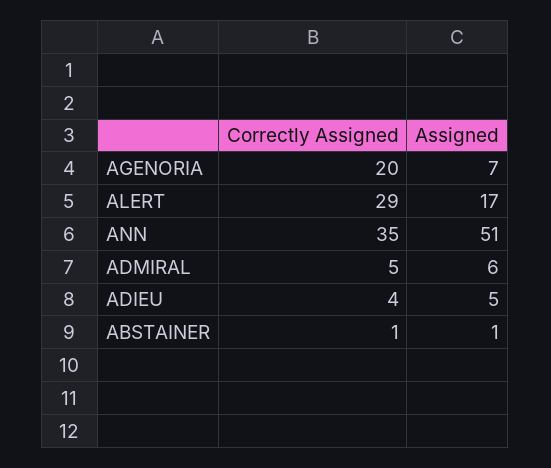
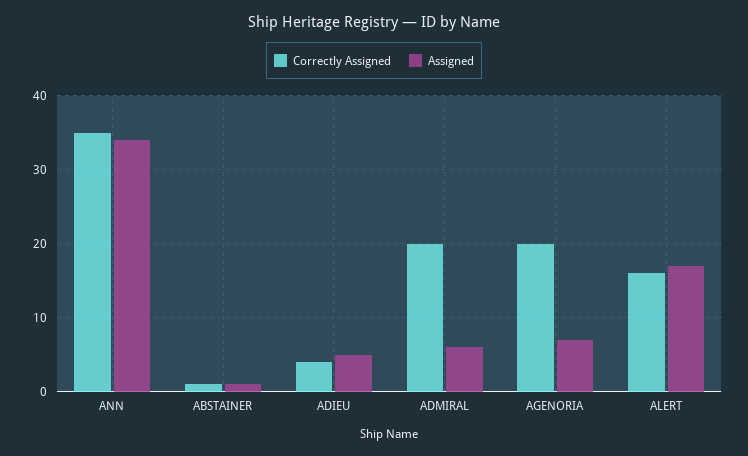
Correctly Assigned, ALERT: 29 -> 16
Assigned, ANN: 51 -> 34
Correctly Assigned, ADMIRAL: 5 -> 20

